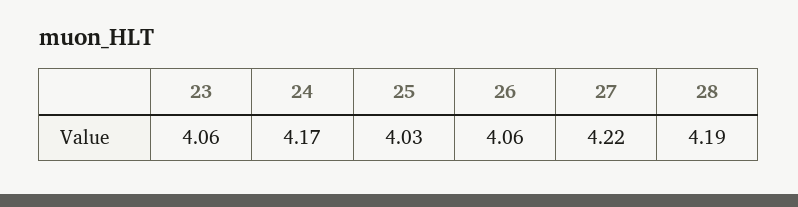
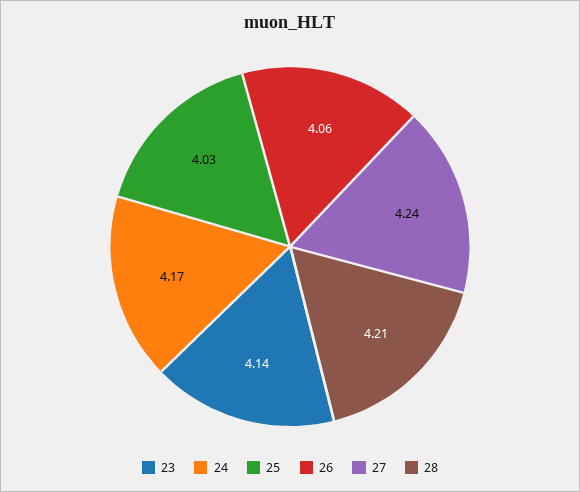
23: 4.06 -> 4.14
27: 4.22 -> 4.24
28: 4.19 -> 4.21

